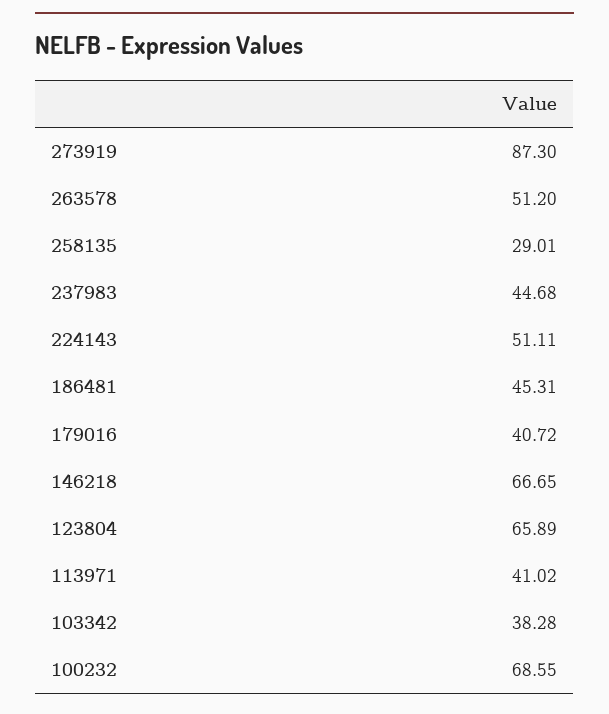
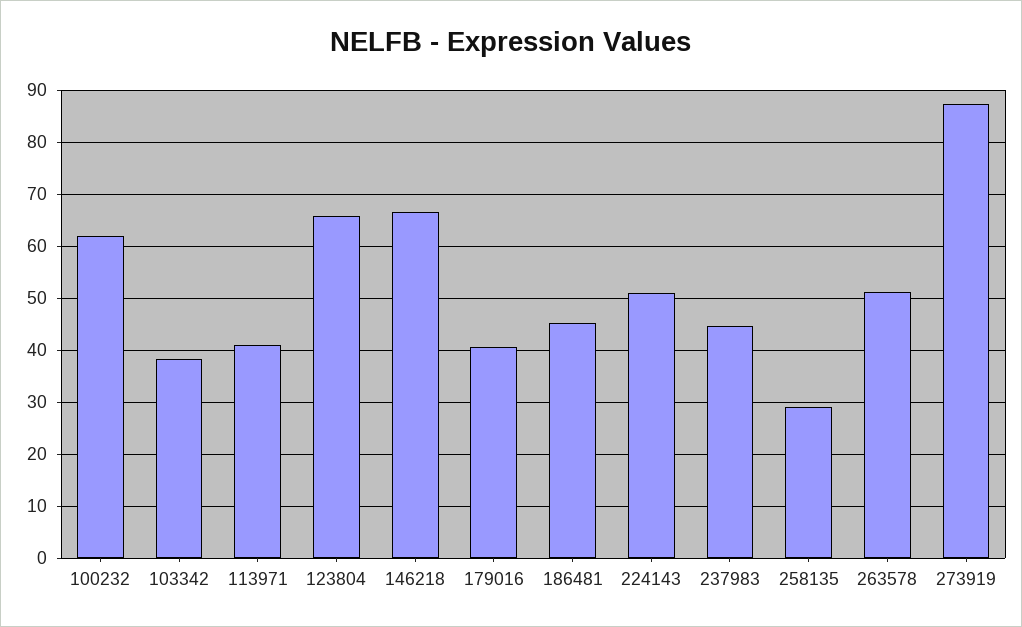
100232: 68.55 -> 62

